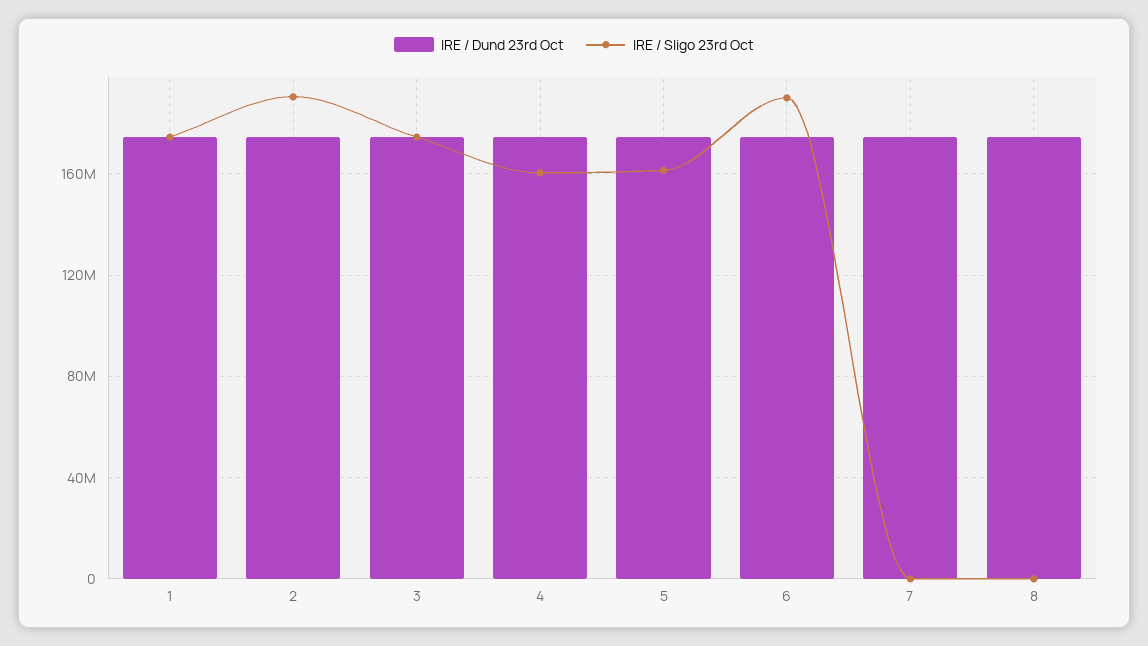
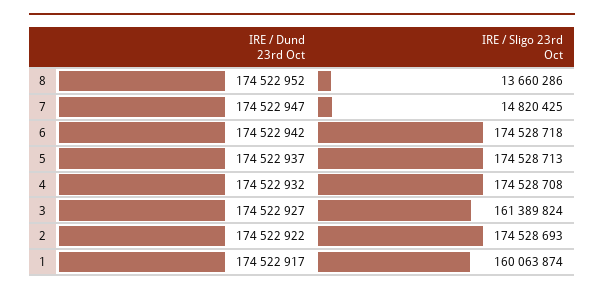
IRE / Sligo 23rd Oct, 1: 175000000 -> 160063874
IRE / Sligo 23rd Oct, 2: 190000000 -> 174528693
IRE / Sligo 23rd Oct, 3: 175000000 -> 161389824
IRE / Sligo 23rd Oct, 4: 160000000 -> 174528708
IRE / Sligo 23rd Oct, 5: 160000000 -> 174528713
IRE / Sligo 23rd Oct, 6: 190000000 -> 174528718
IRE / Sligo 23rd Oct, 7: 0 -> 14820425
IRE / Sligo 23rd Oct, 8: 0 -> 13660286

